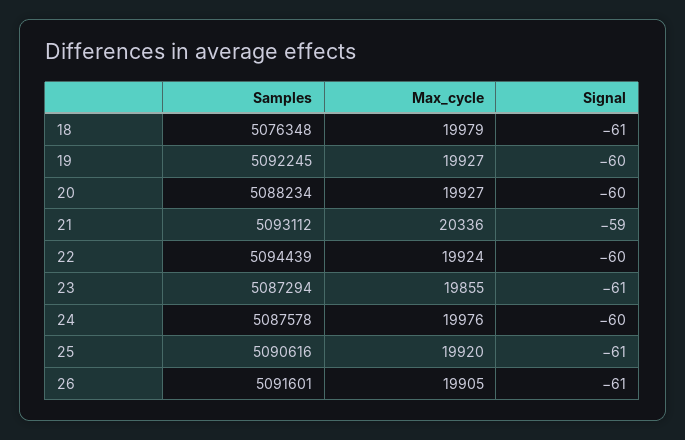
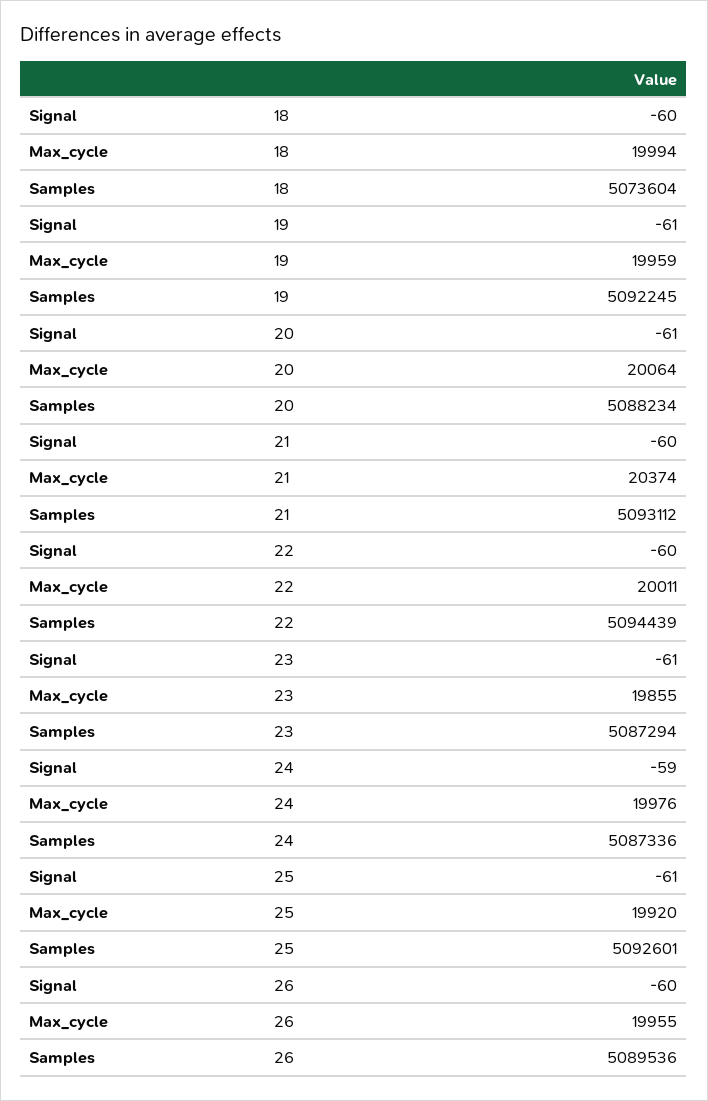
Samples, 18: 5076348 -> 5073604
Max_cycle, 18: 19979 -> 19994
Signal, 18: -61 -> -60
Max_cycle, 19: 19927 -> 19959
Signal, 19: -60 -> -61
Max_cycle, 20: 19927 -> 20064
Signal, 20: -60 -> -61
Max_cycle, 21: 20336 -> 20374
Signal, 21: -59 -> -60
Max_cycle, 22: 19924 -> 20011
Samples, 24: 5087578 -> 5087336
Signal, 24: -60 -> -59
Samples, 25: 5090616 -> 5092601
Samples, 26: 5091601 -> 5089536
Max_cycle, 26: 19905 -> 19955
Signal, 26: -61 -> -60

